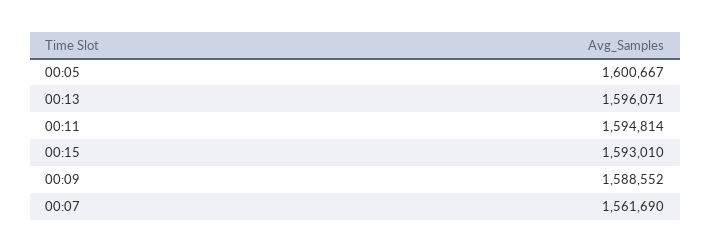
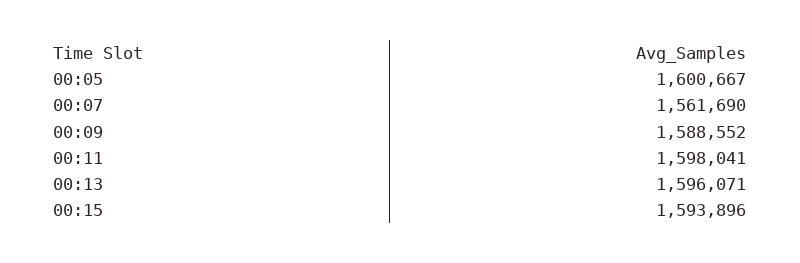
00:11: 1594814 -> 1598041
00:15: 1593010 -> 1593896

